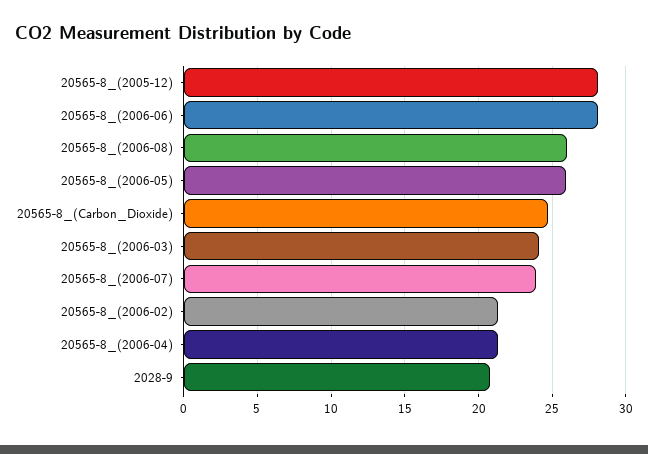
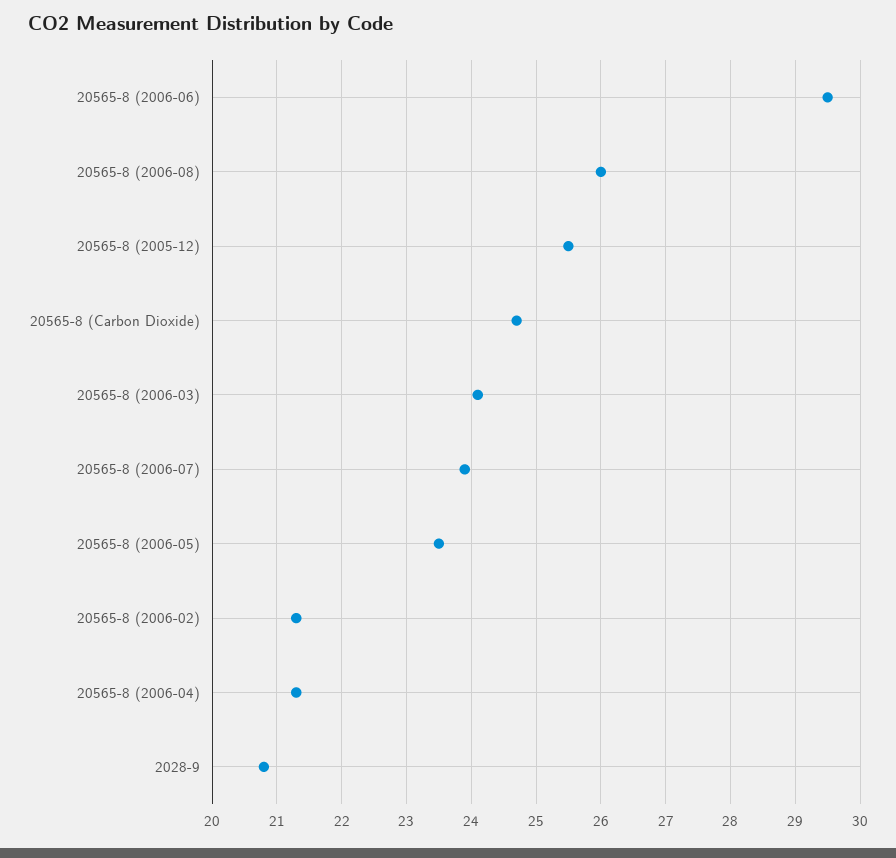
20565-8_(2005-12): 28 -> 25.5
20565-8_(2006-06): 28 -> 29.5
20565-8_(2006-05): 26 -> 23.5

